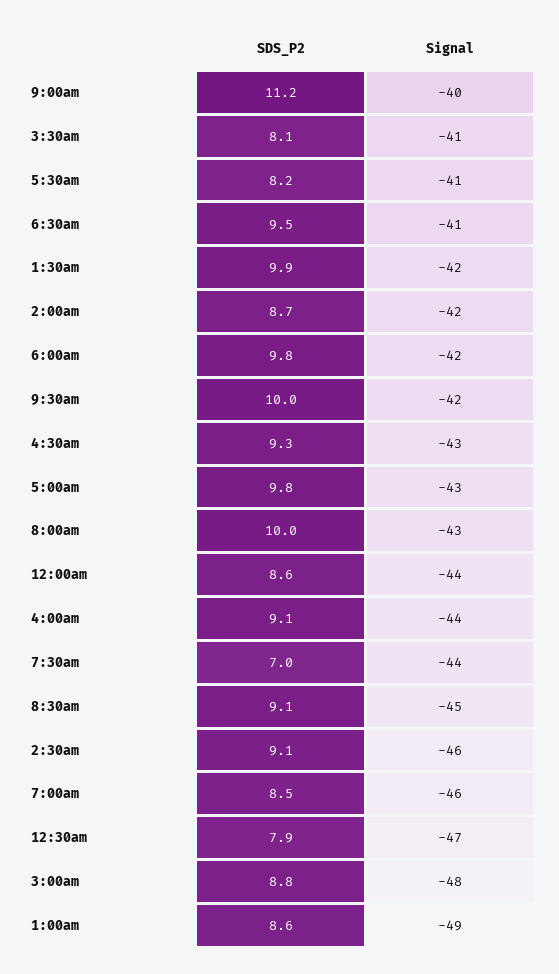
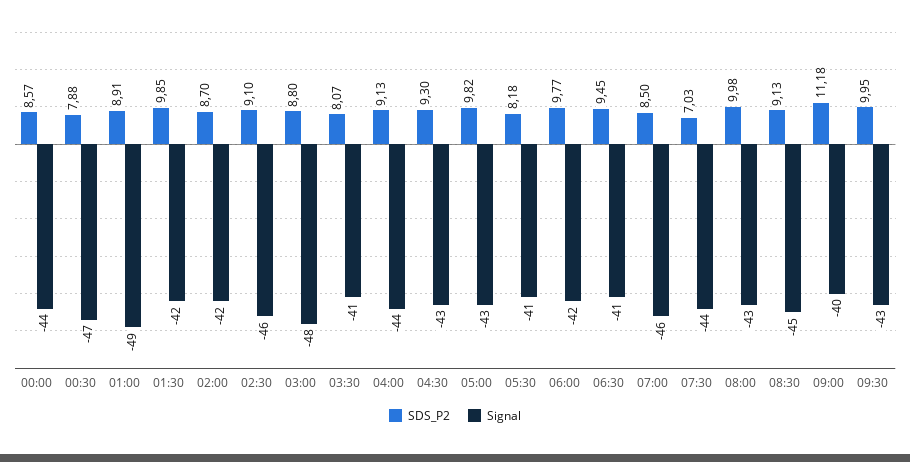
Signal, 9:30am: -42 -> -43
SDS_P2, 1:00am: 8.6 -> 8.91

